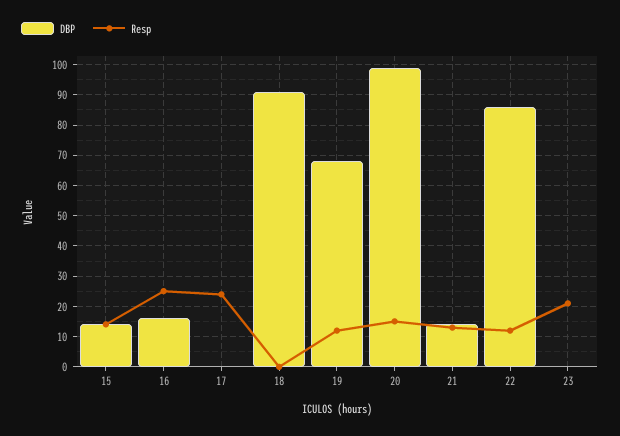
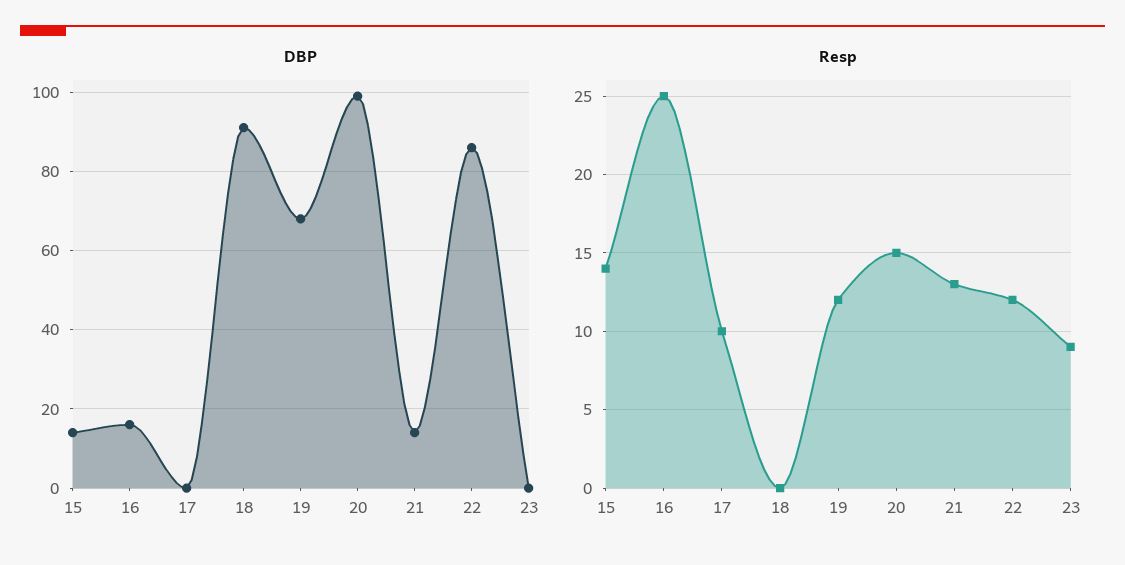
Resp, 17: 25 -> 10
Resp, 23: 20 -> 9

